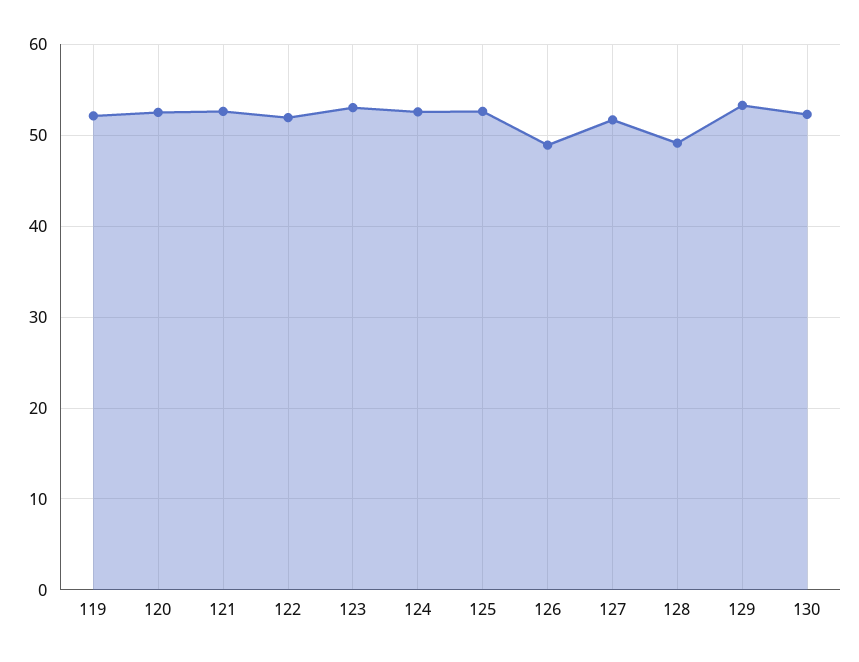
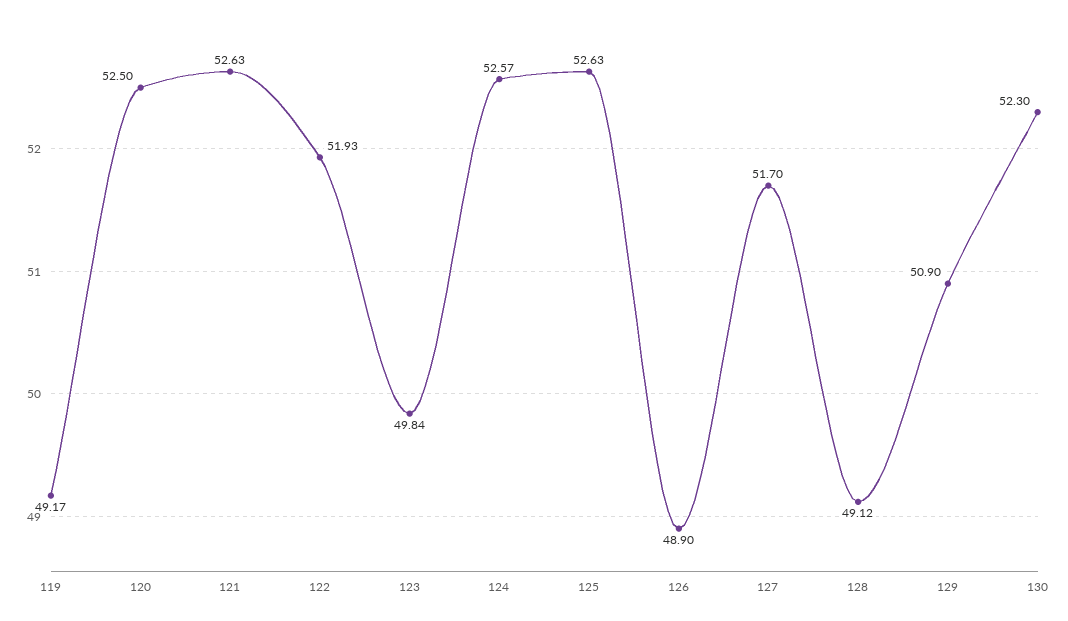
119: 52 -> 49.17
123: 53 -> 49.84
129: 53 -> 50.9

